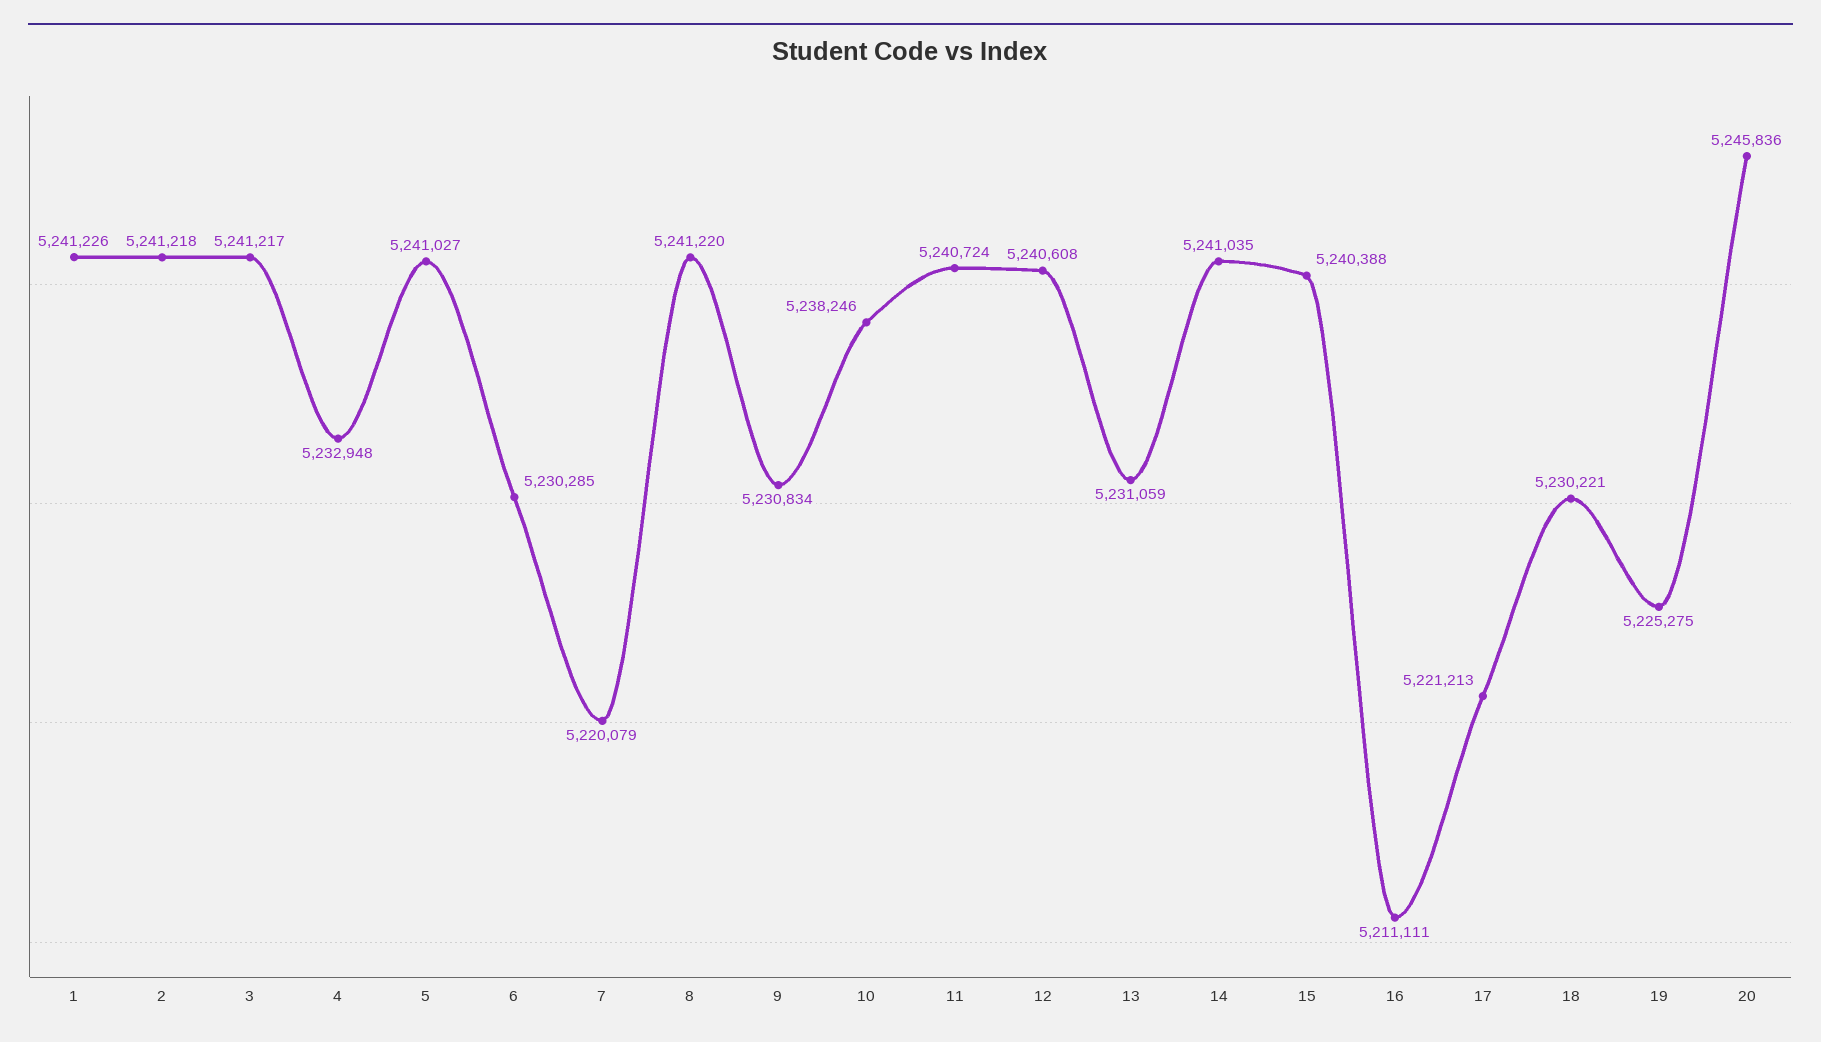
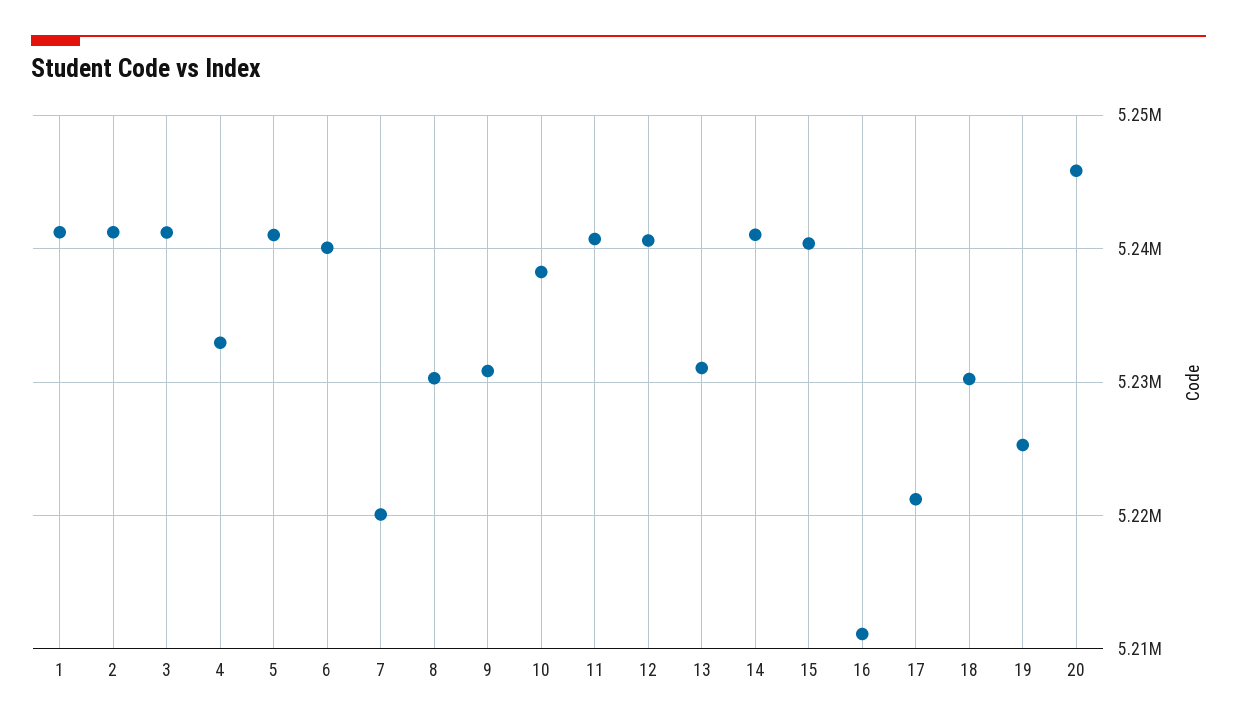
6: 5230285 -> 5240000
8: 5241220 -> 5230000

